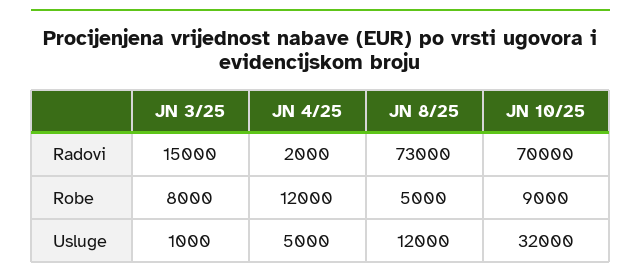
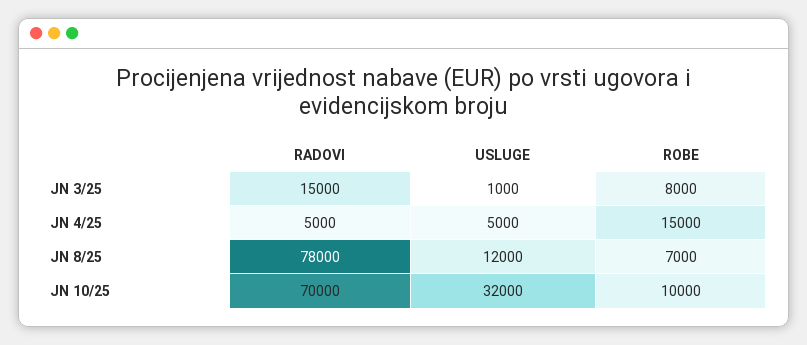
JN 4/25, Radovi: 2000 -> 5000
JN 8/25, Radovi: 73000 -> 78000
JN 4/25, Robe: 12000 -> 15000
JN 8/25, Robe: 5000 -> 7000
JN 10/25, Robe: 9000 -> 10000

